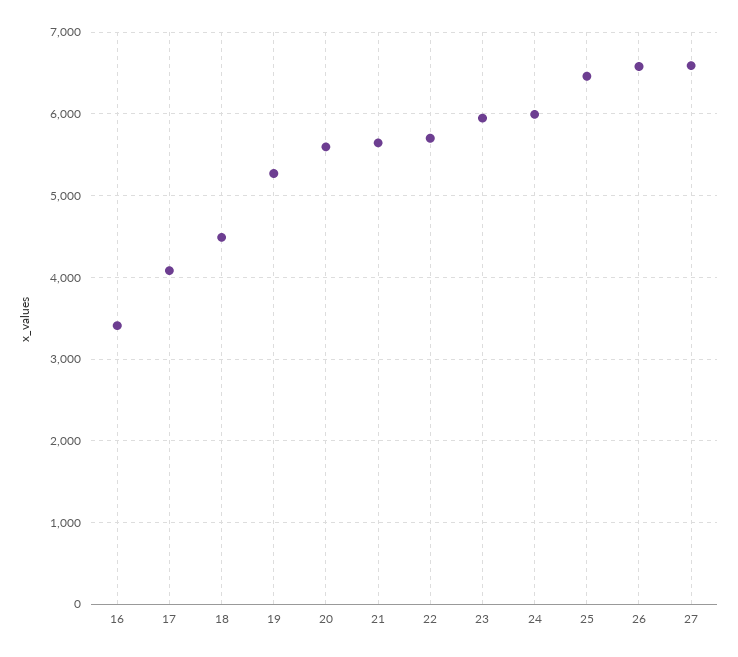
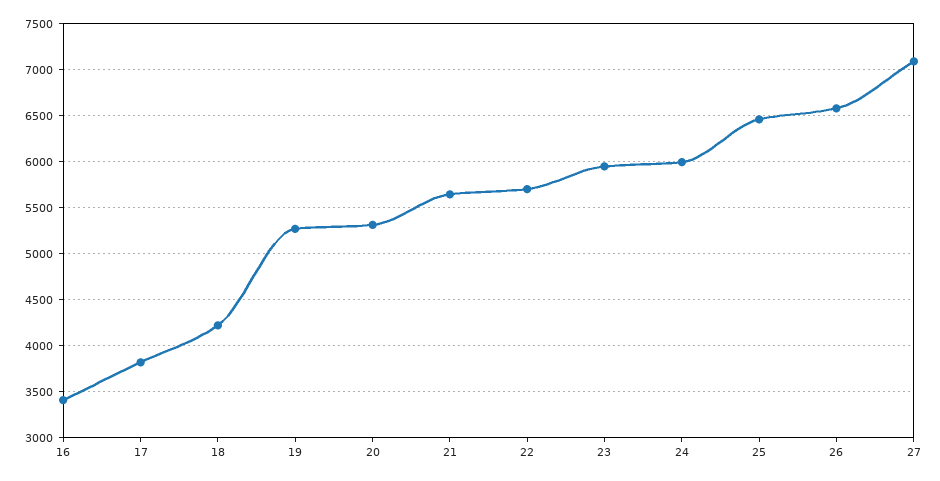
17: 4100 -> 3800
18: 4500 -> 4200
20: 5600 -> 5300
27: 6600 -> 7100

